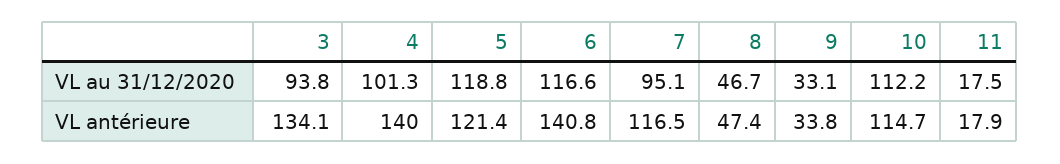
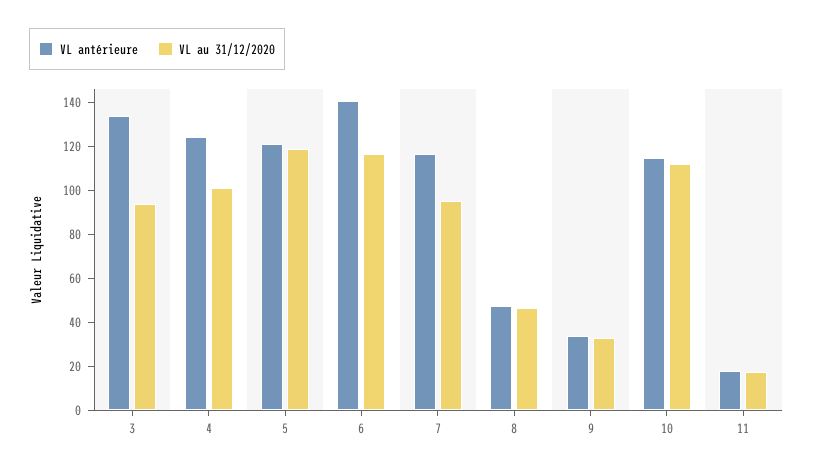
VL antérieure, 4: 140 -> 125

